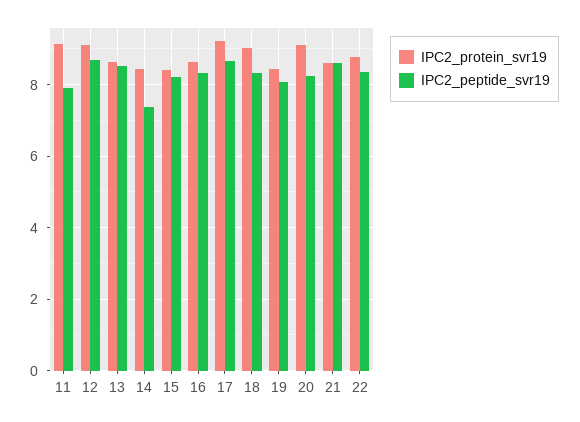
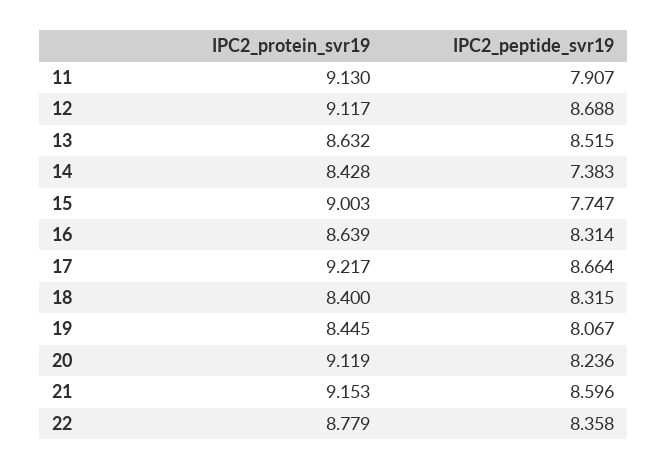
IPC2_protein_svr19, 15: 8.4 -> 9.003
IPC2_peptide_svr19, 15: 8.2 -> 7.747
IPC2_protein_svr19, 18: 9 -> 8.4
IPC2_protein_svr19, 21: 8.6 -> 9.153

